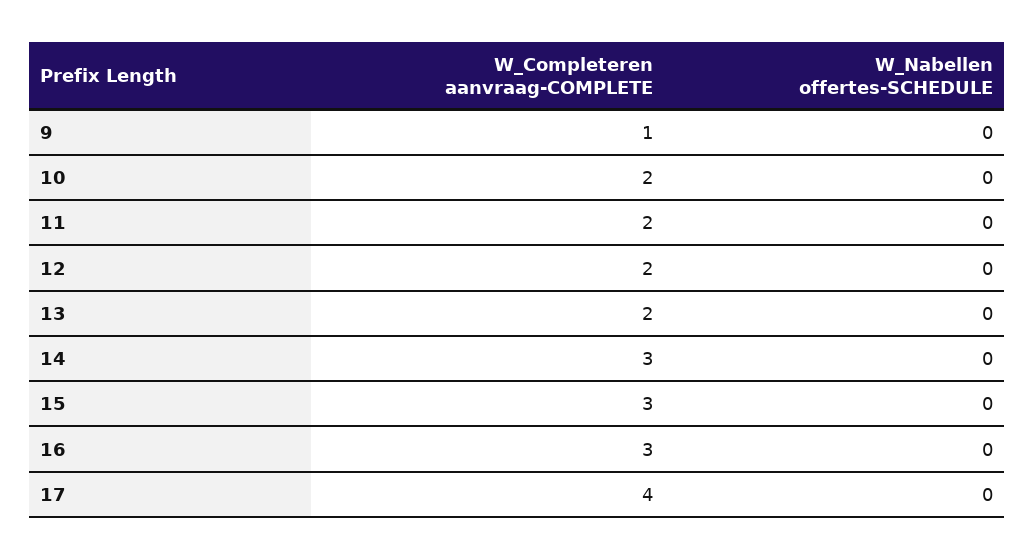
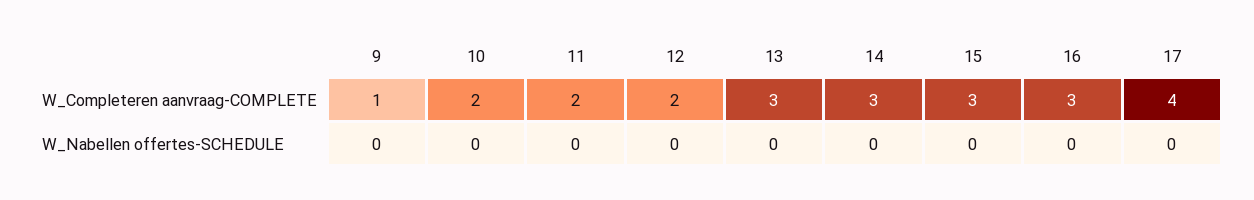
W_Completeren aanvraag-COMPLETE, 13: 2 -> 3

